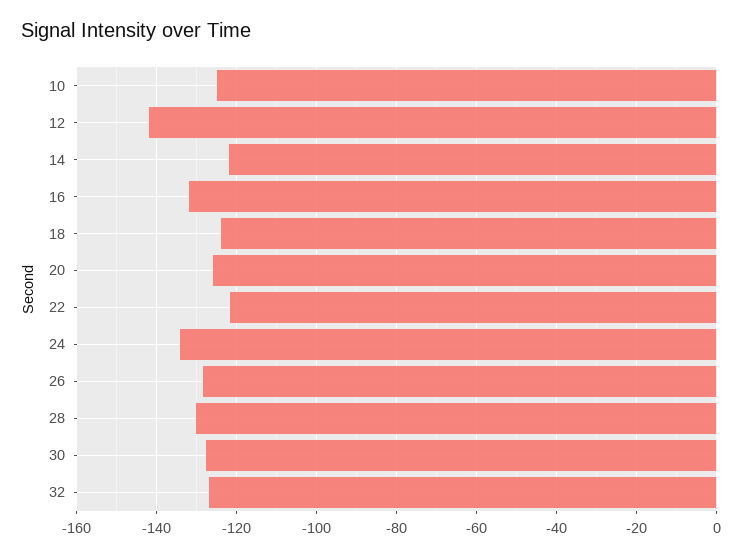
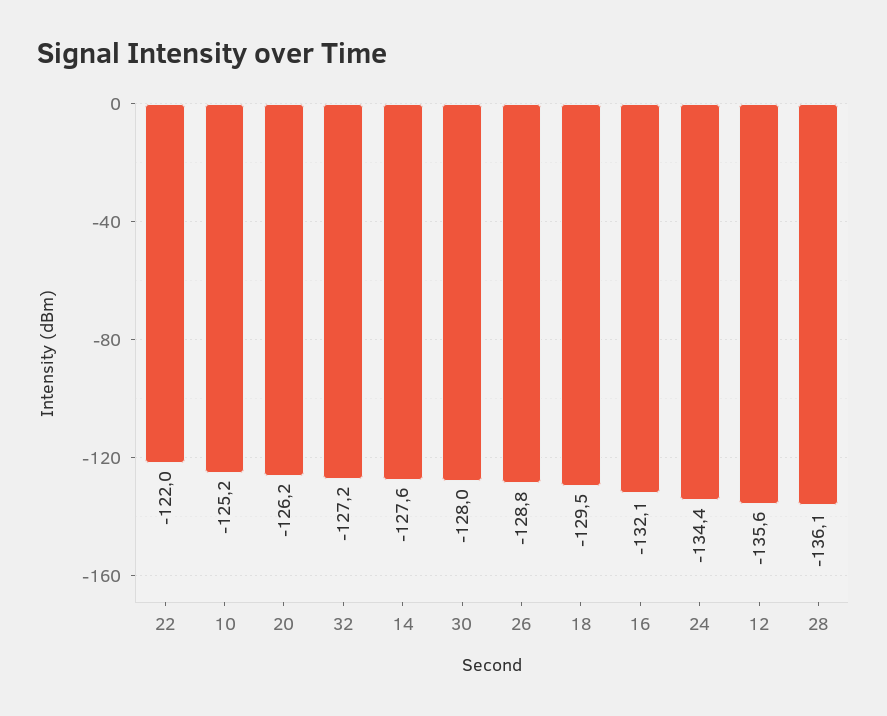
12: -142 -> -135.6
14: -122 -> -127.6
18: -124 -> -129.5
28: -130 -> -136.1

